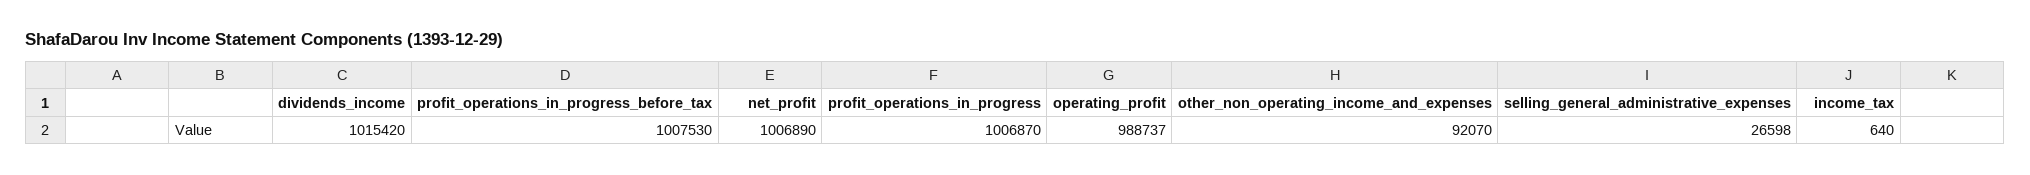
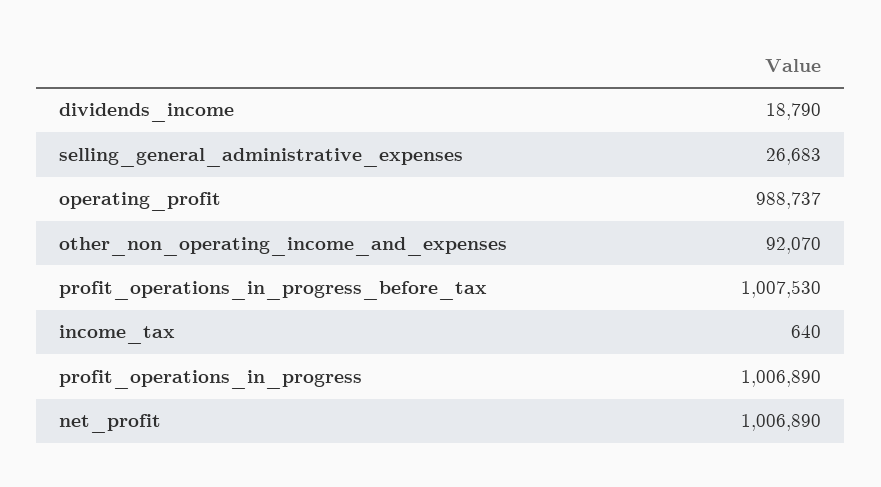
dividends_income: 1015420 -> 18790
profit_operations_in_progress: 1006870 -> 1006890
selling_general_administrative_expenses: 26598 -> 26683

